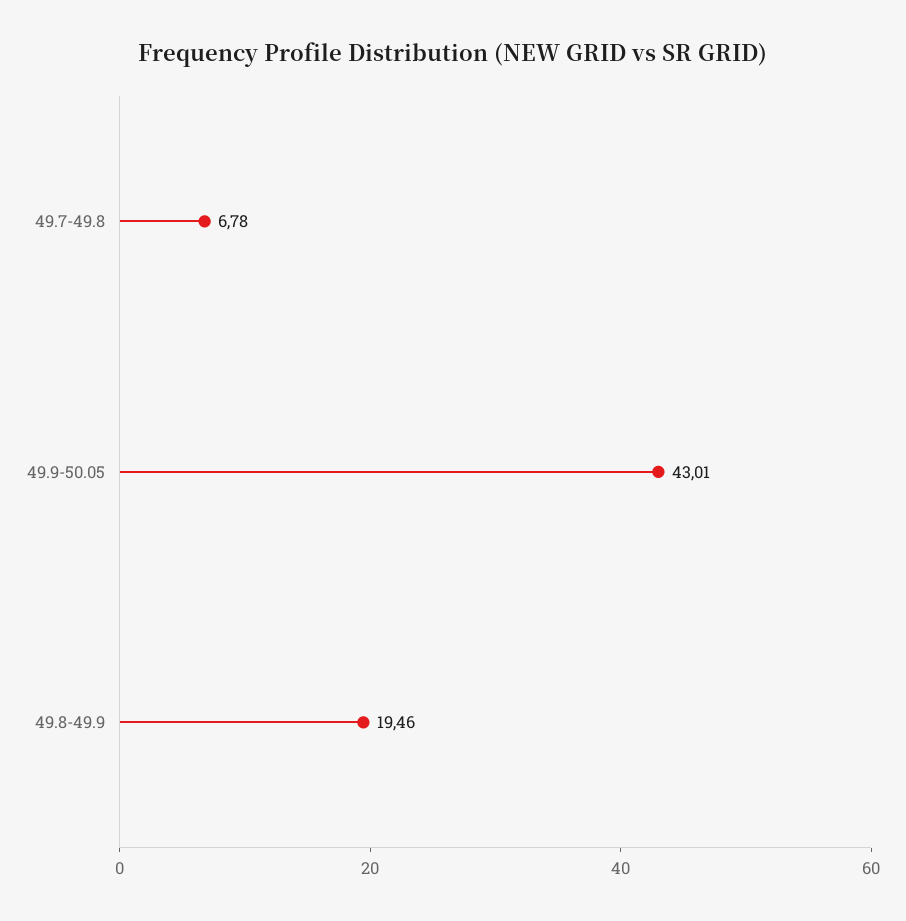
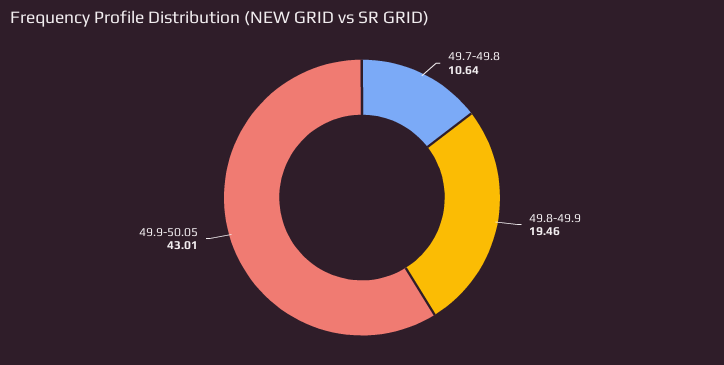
49.7-49.8: 6.78 -> 10.64

